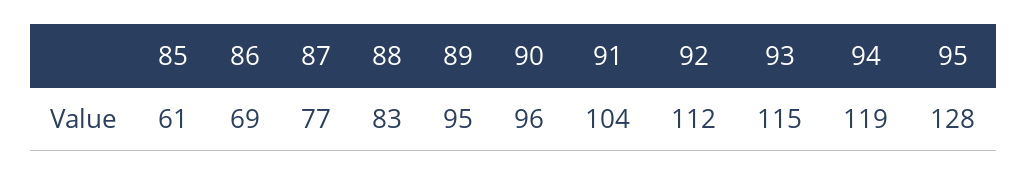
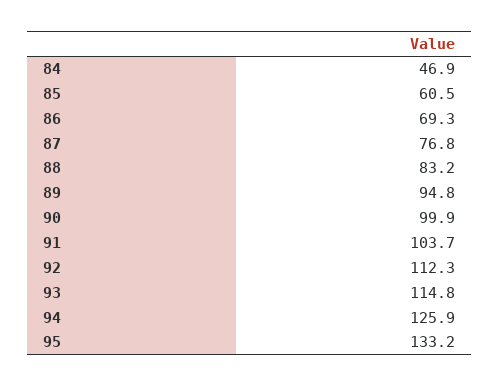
90: 96 -> 99.9
94: 119 -> 125.9
95: 128 -> 133.2
84: none -> 46.9

